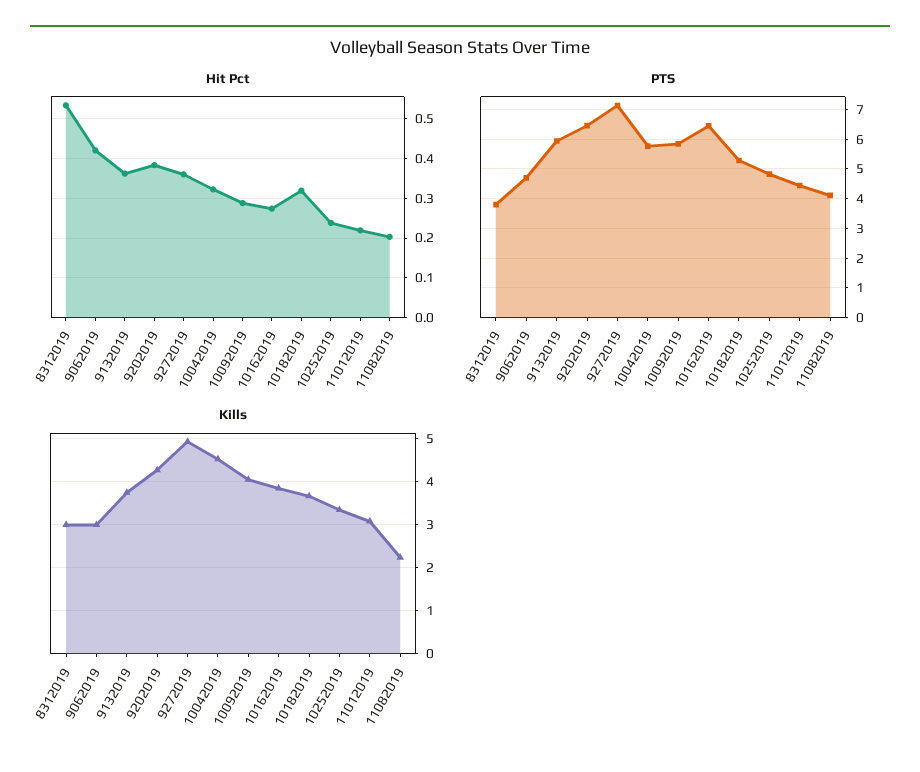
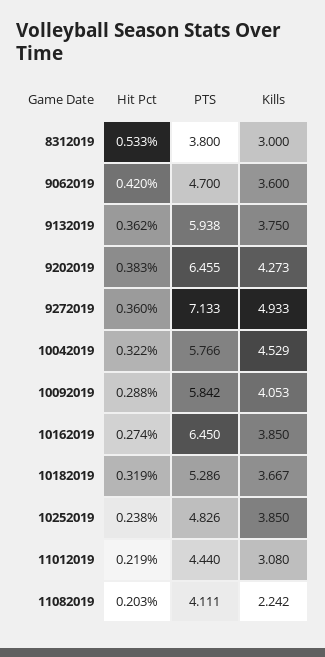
Kills, 9062019: 3 -> 3.6
Kills, 10252019: 3.4 -> 3.85

